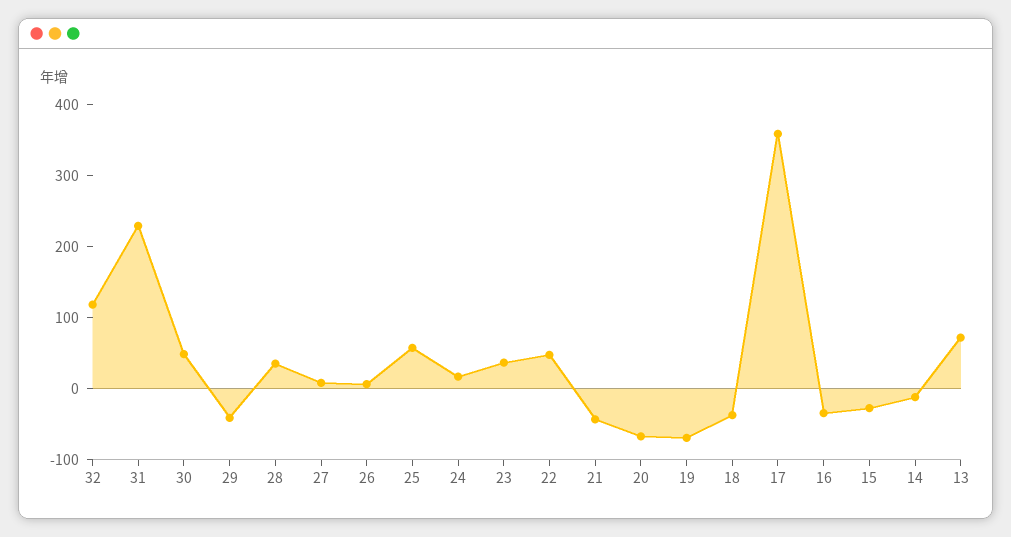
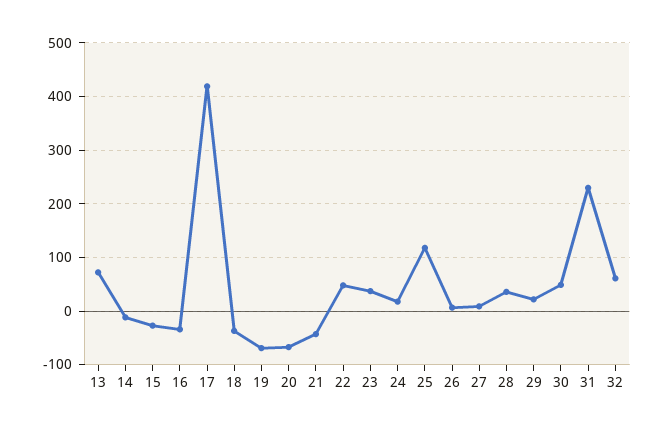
32: 120 -> 60
29: -40 -> 20
25: 60 -> 120
17: 360 -> 420

